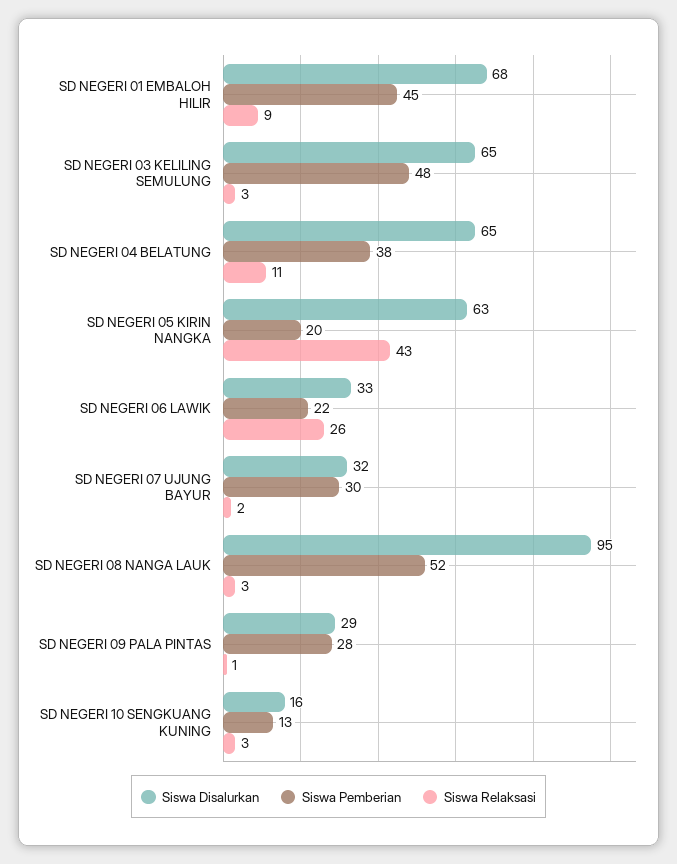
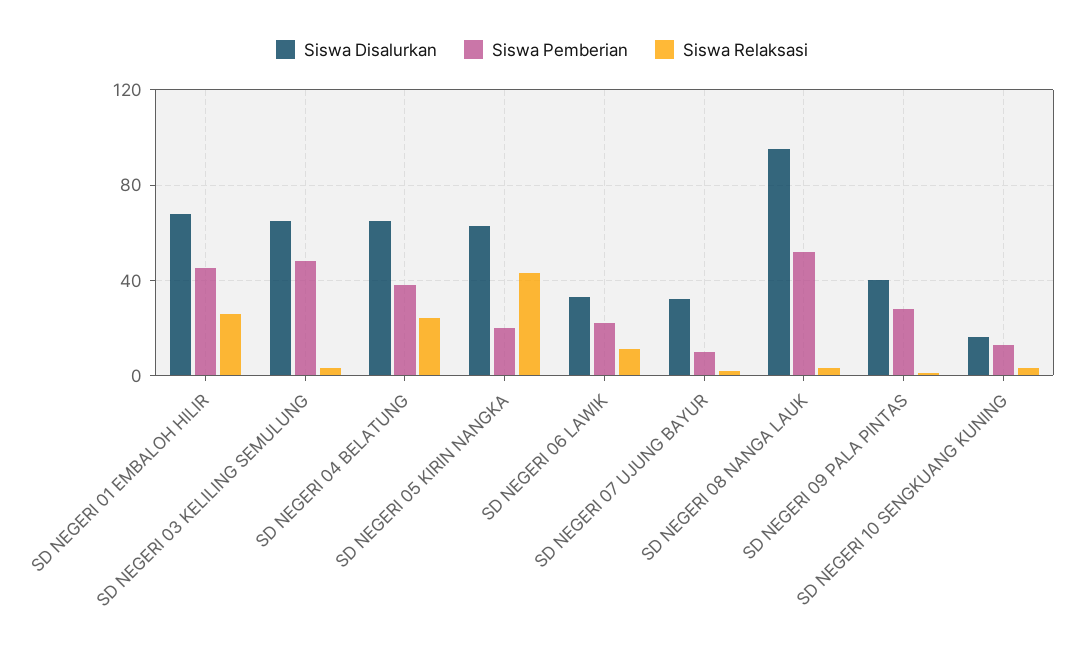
Siswa Relaksasi, SD NEGERI 01 EMBALOH HILIR: 9 -> 25
Siswa Relaksasi, SD NEGERI 04 BELATUNG: 11 -> 25
Siswa Relaksasi, SD NEGERI 06 LAWIK: 26 -> 10
Siswa Pemberian, SD NEGERI 07 UJUNG BAYUR: 30 -> 10
Siswa Disalurkan, SD NEGERI 09 PALA PINTAS: 29 -> 40

